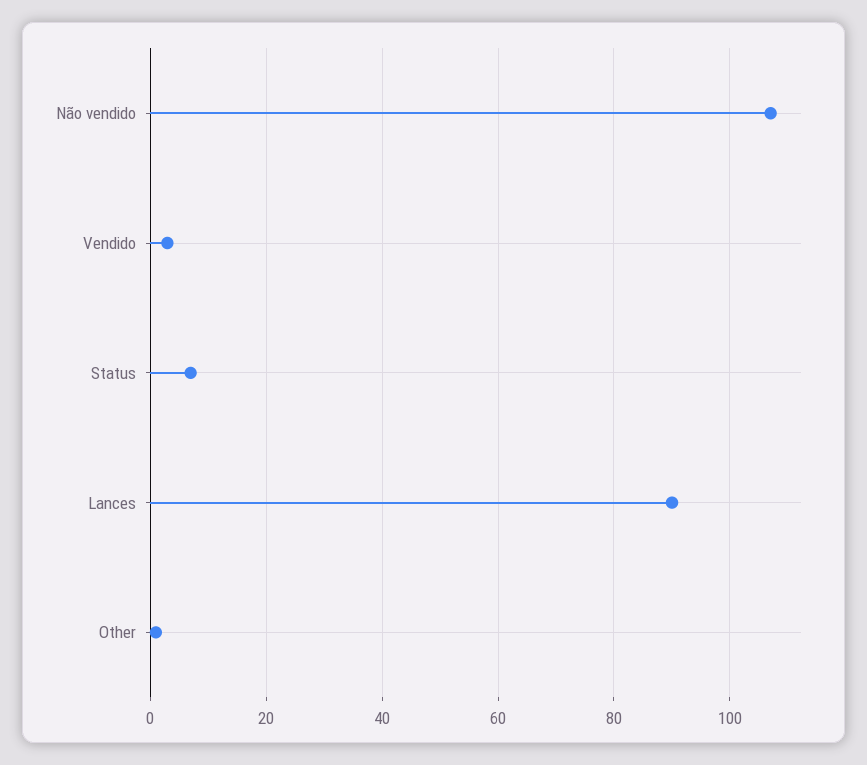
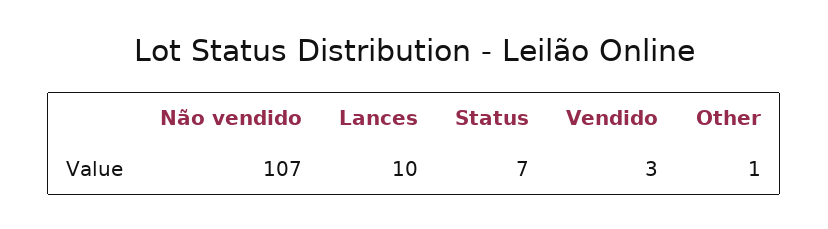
Lances: 90 -> 10

